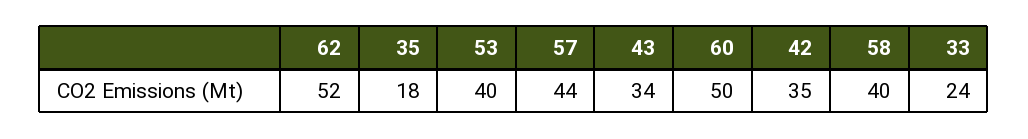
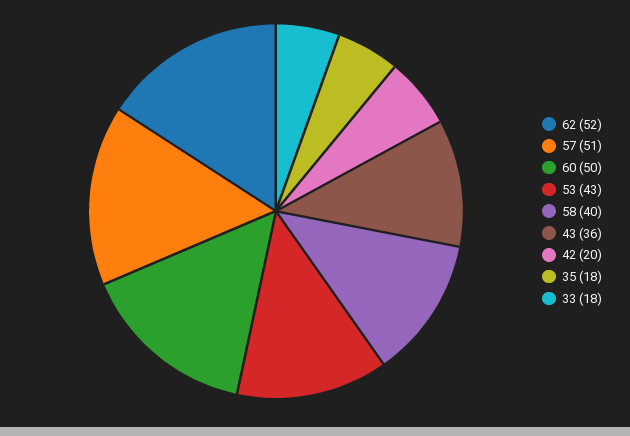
53: 40 -> 43
57: 44 -> 51
43: 34 -> 36
42: 35 -> 20
33: 24 -> 18

